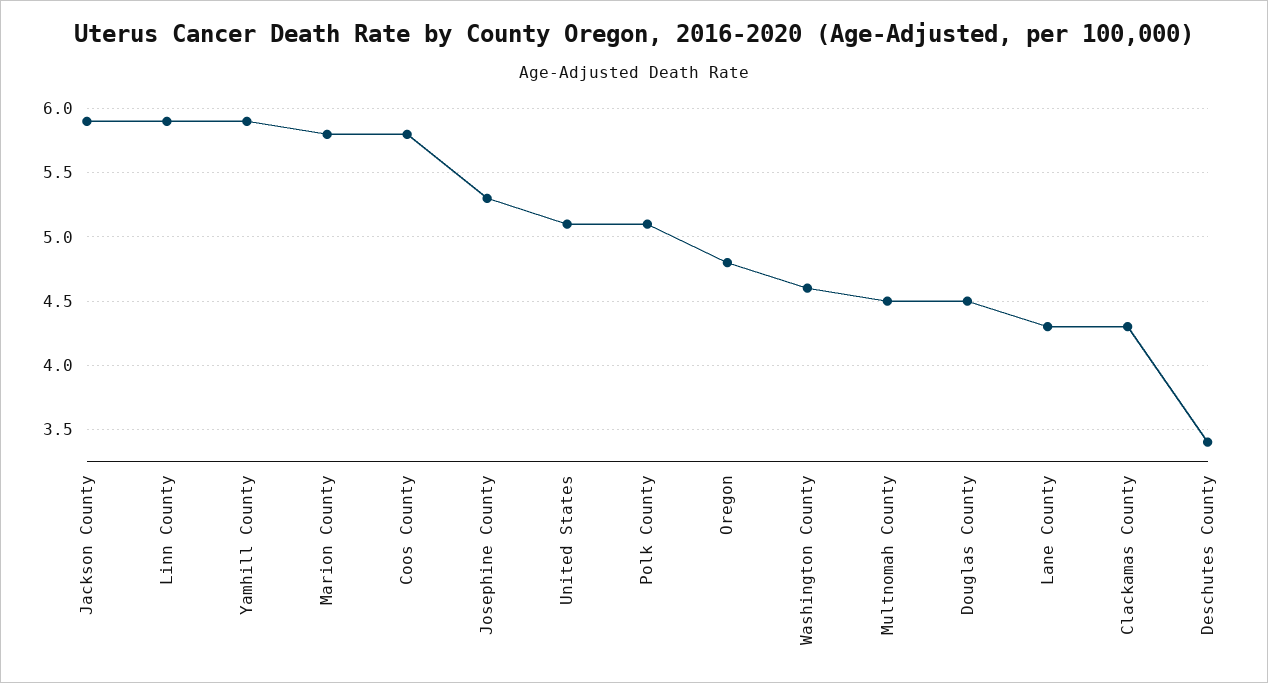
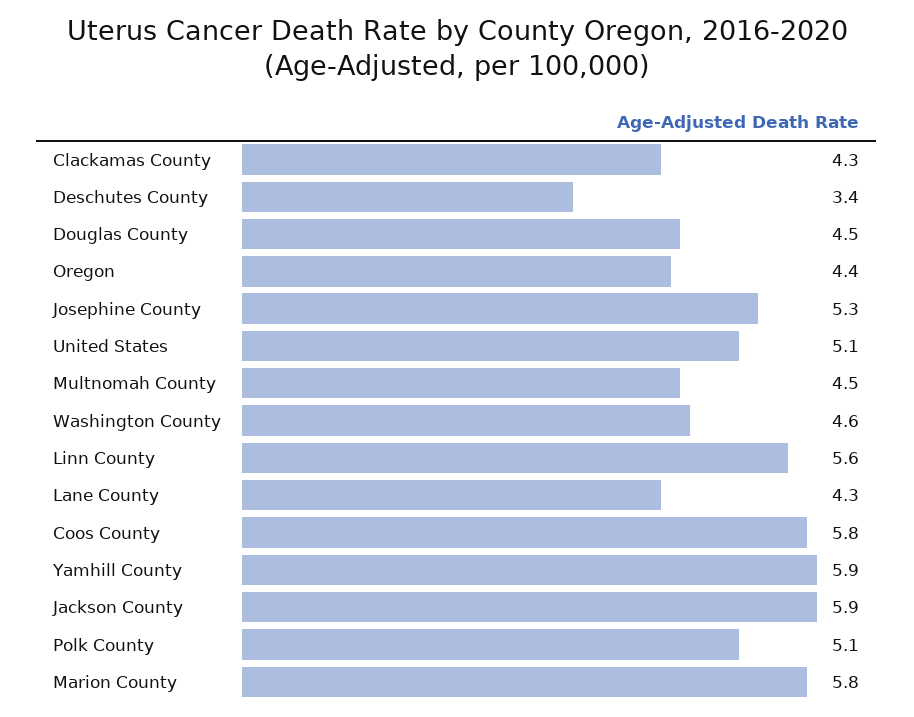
Linn County: 5.9 -> 5.6
Oregon: 4.8 -> 4.4

